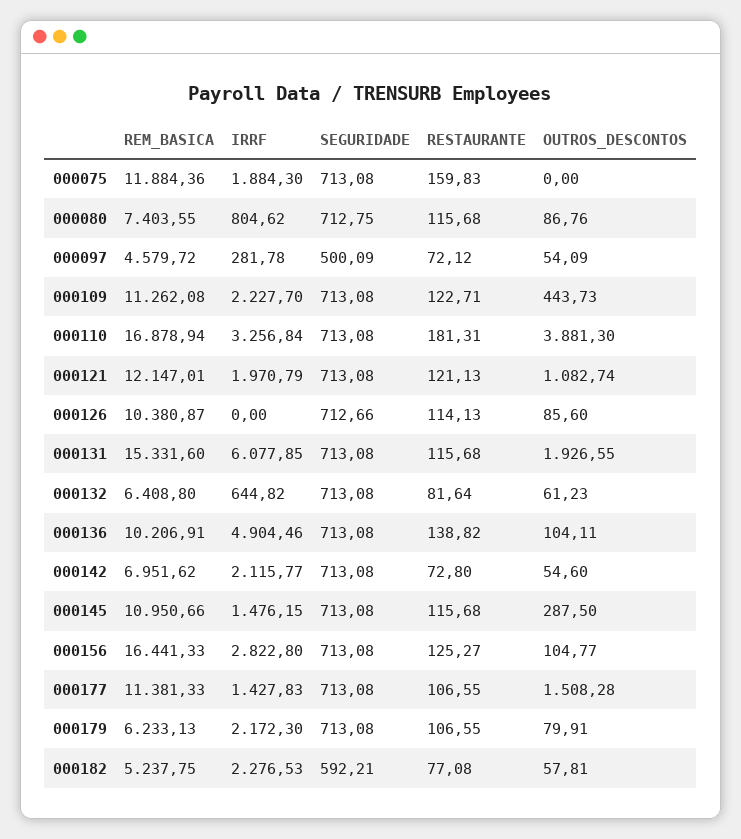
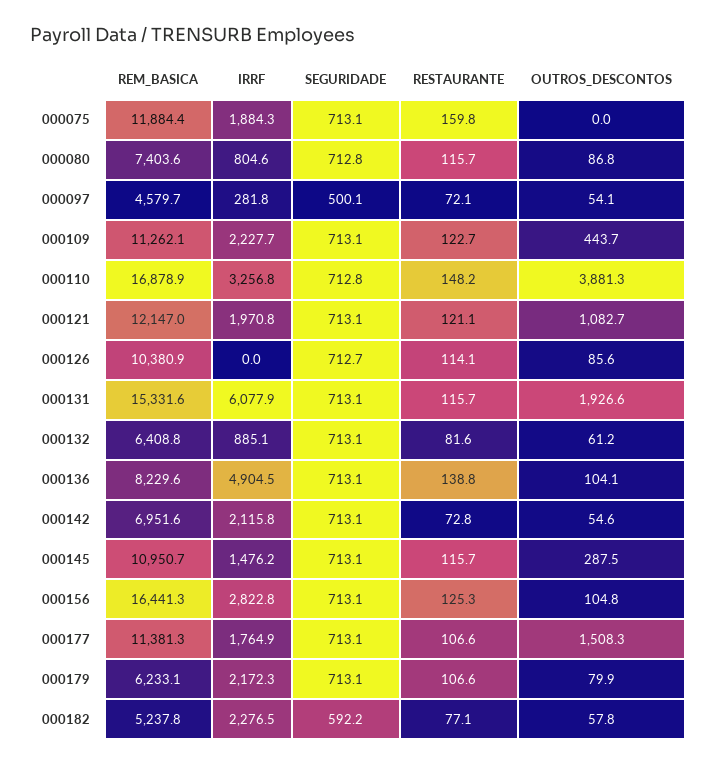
SEGURIDADE, 000110: 713.08 -> 712.8
RESTAURANTE, 000110: 181.31 -> 148.2
IRRF, 000132: 644.82 -> 885.1
REM_BASICA, 000136: 10206.91 -> 8229.6
IRRF, 000177: 1427.83 -> 1764.9

